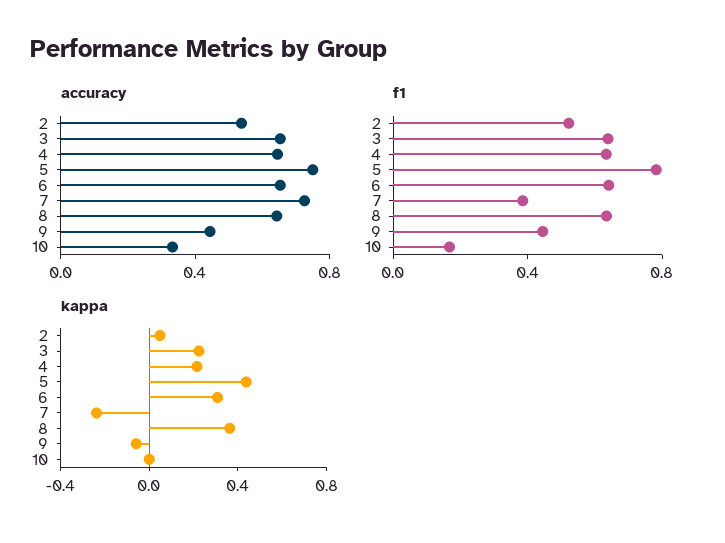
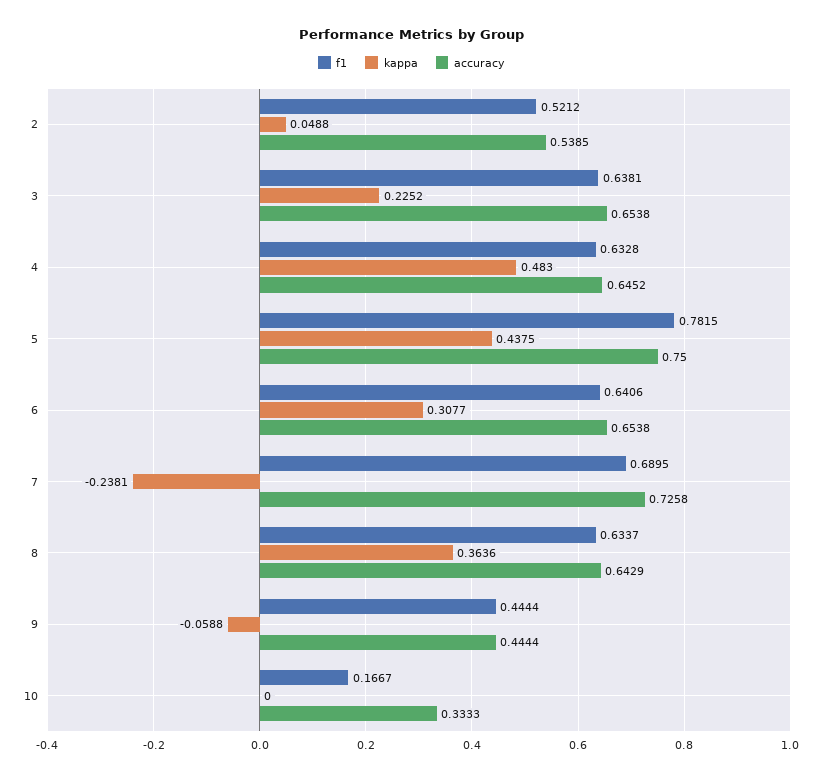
f1, 7: 0.4 -> 0.6895
kappa, 4: 0.2 -> 0.483

